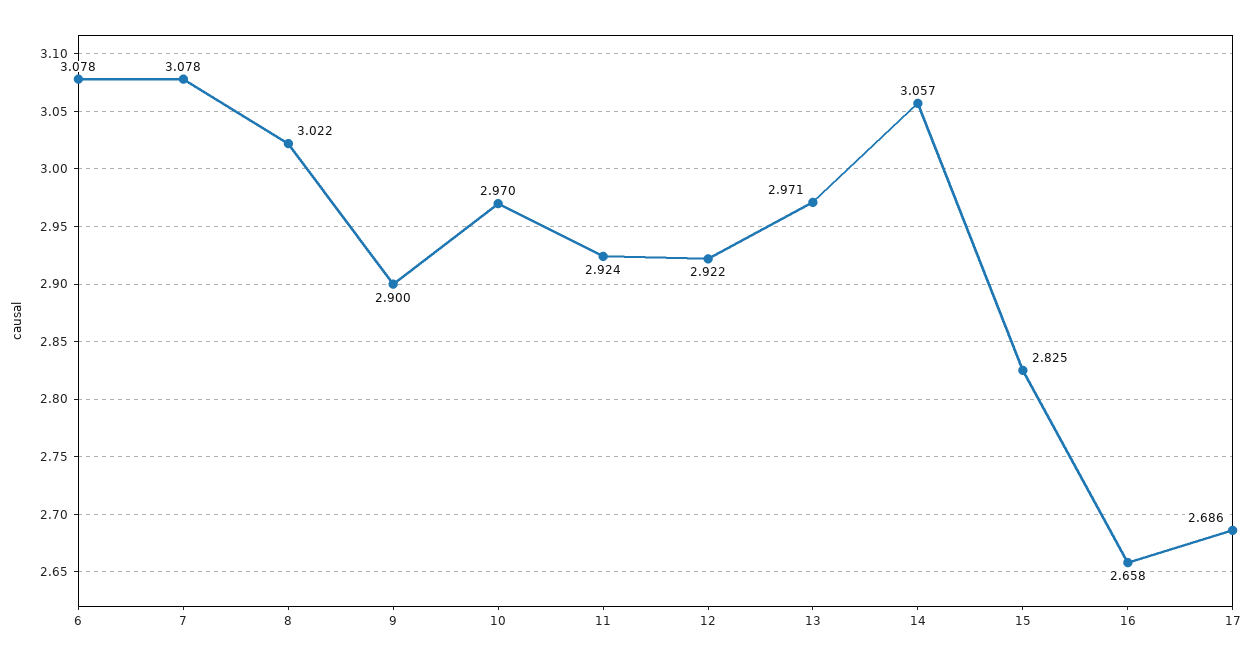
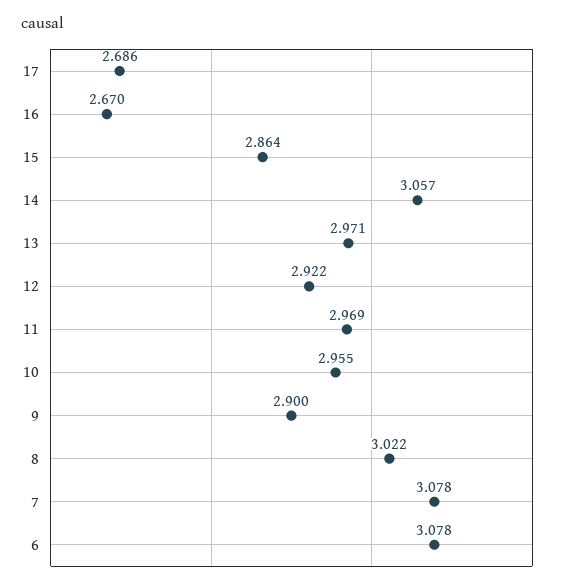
10: 2.97 -> 2.955
11: 2.924 -> 2.969
15: 2.825 -> 2.864
16: 2.658 -> 2.67

